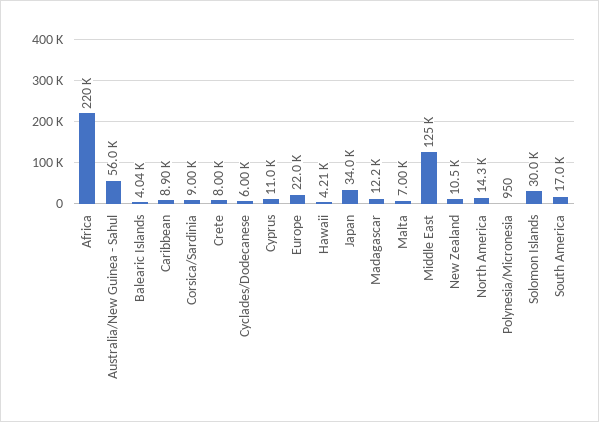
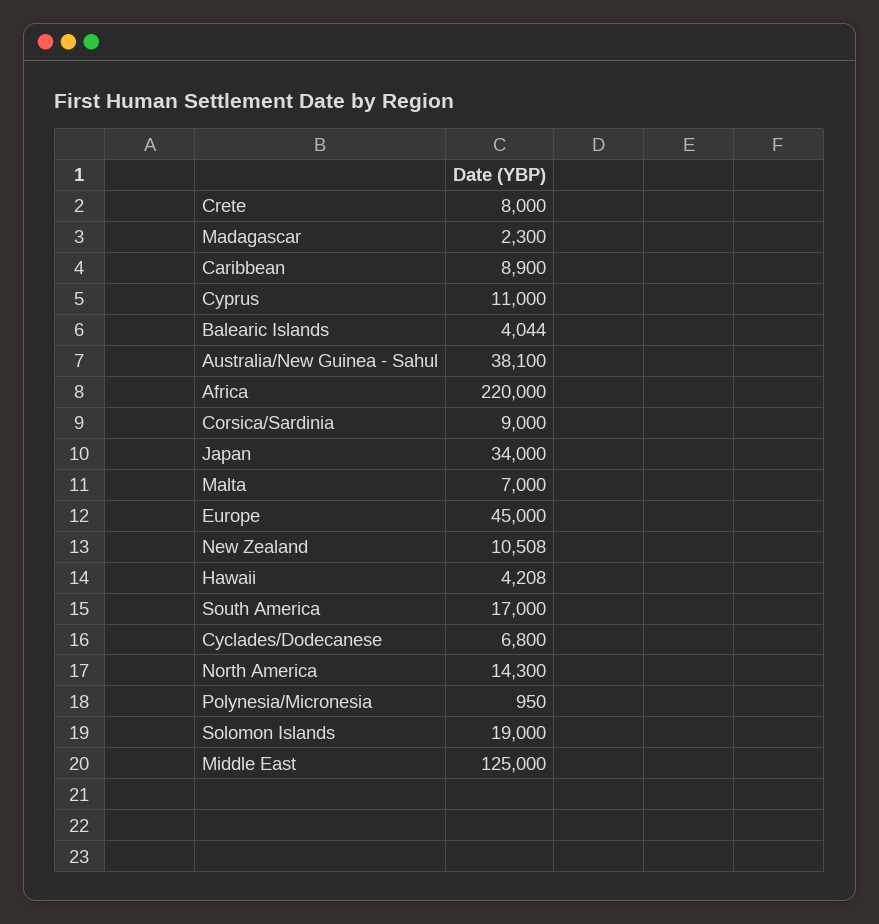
Australia/New Guinea - Sahul: 56000 -> 38100
Cyclades/Dodecanese: 6000 -> 6800
Europe: 22000 -> 45000
Madagascar: 12200 -> 2300
Solomon Islands: 30000 -> 19000

